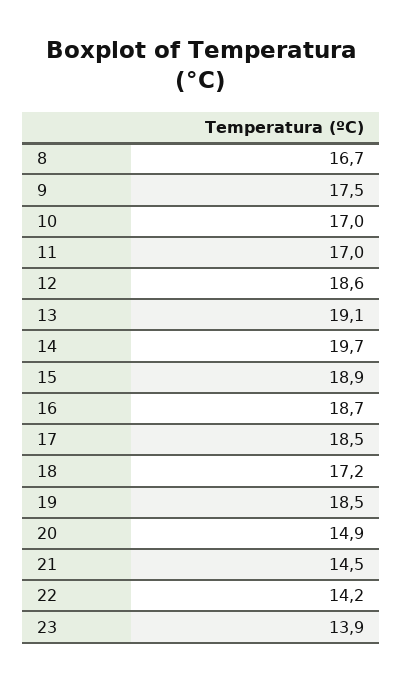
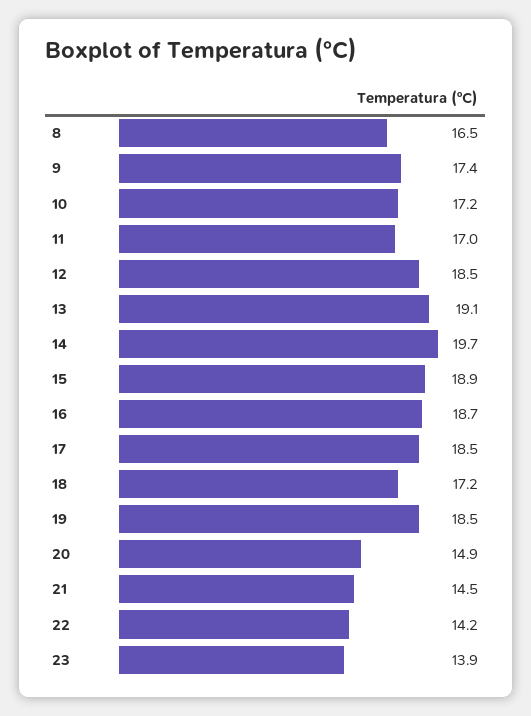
8: 16.7 -> 16.5
9: 17.5 -> 17.4
10: 17 -> 17.2
12: 18.6 -> 18.5

